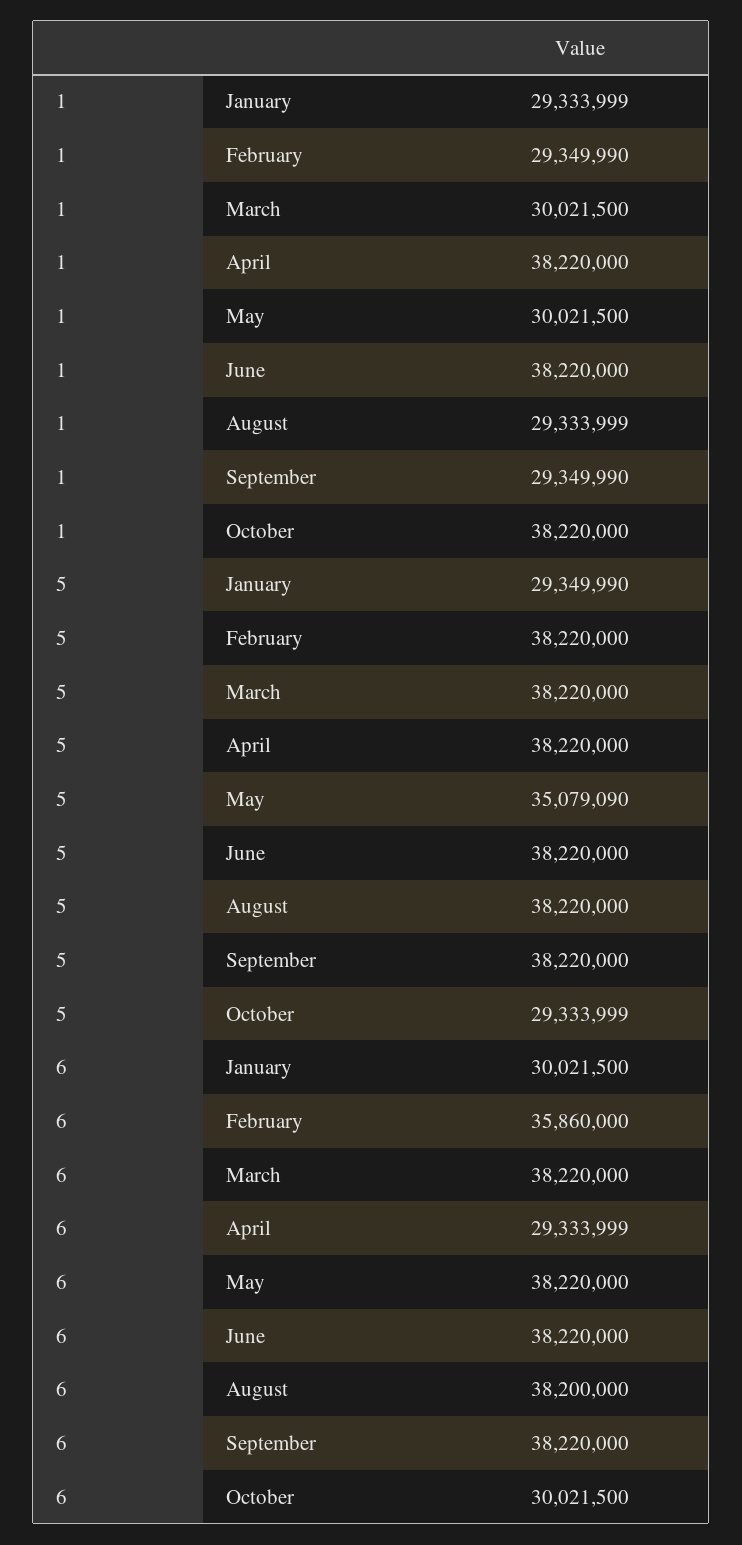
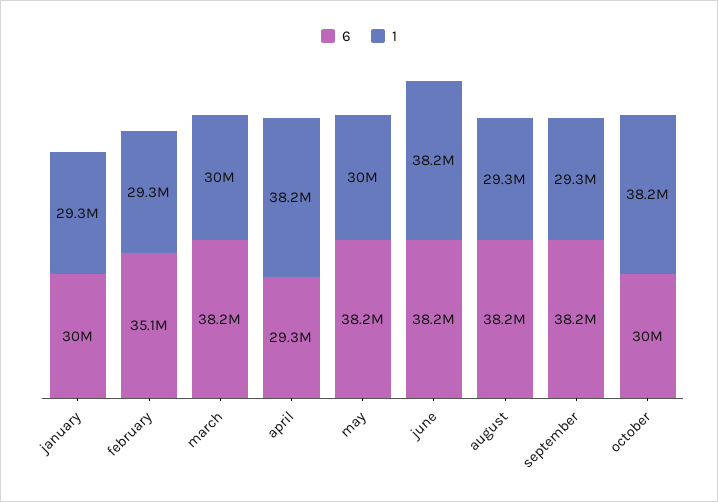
5, January: 29349990 -> none
5, February: 38220000 -> none
5, March: 38220000 -> none
5, April: 38220000 -> none
5, May: 35079090 -> none
5, June: 38220000 -> none
5, August: 38220000 -> none
5, September: 38220000 -> none
5, October: 29333999 -> none
6, February: 35860000 -> 35100000

